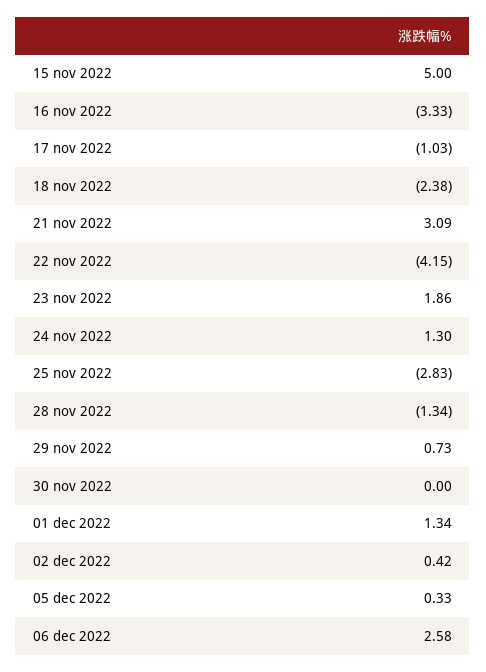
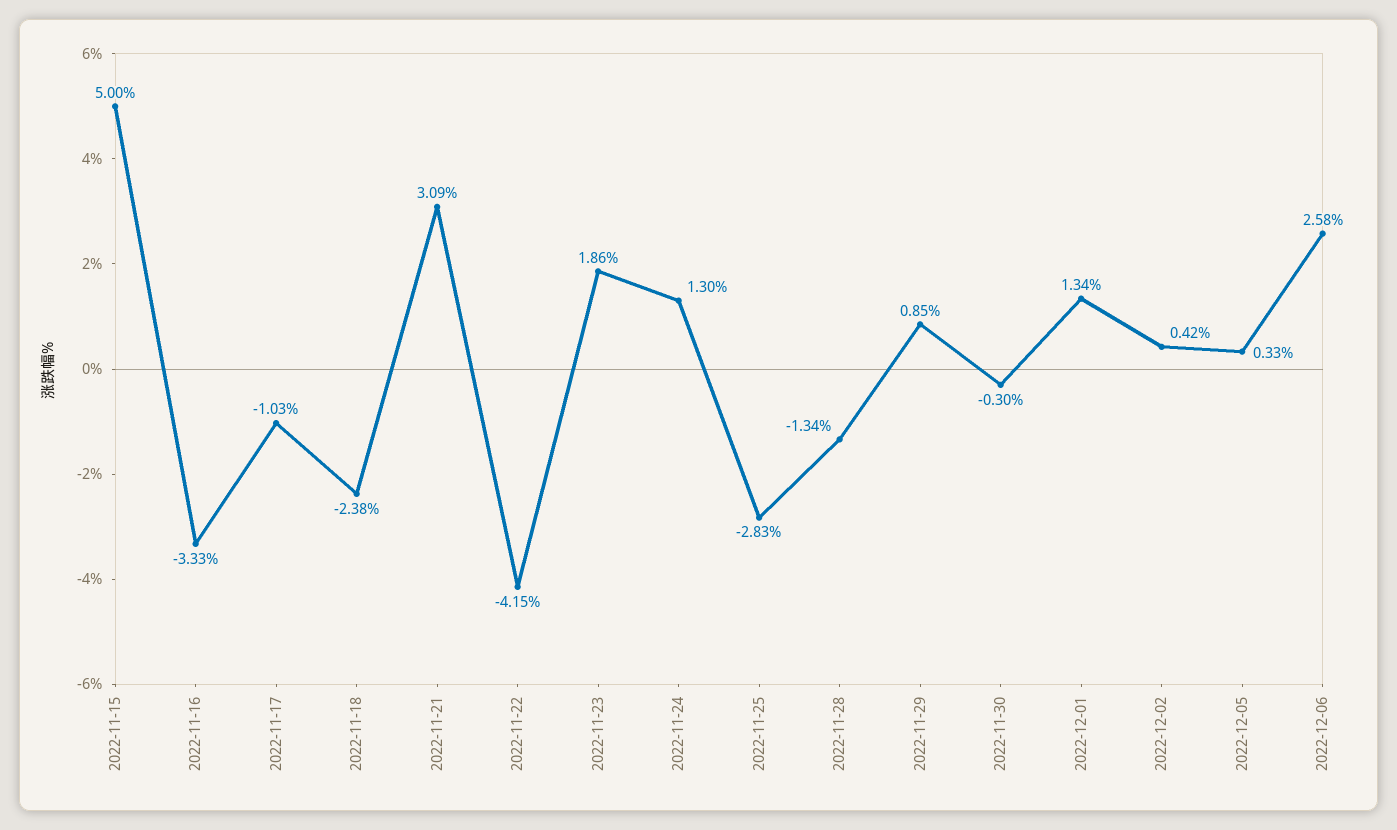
29 nov 2022: 0.73 -> 0.85
30 nov 2022: 0 -> -0.3

